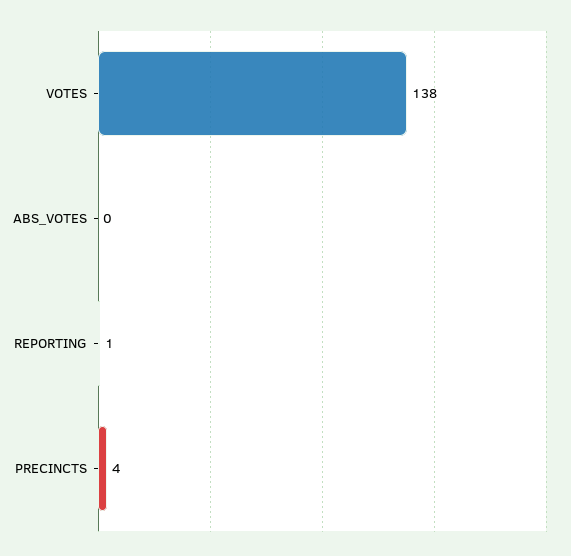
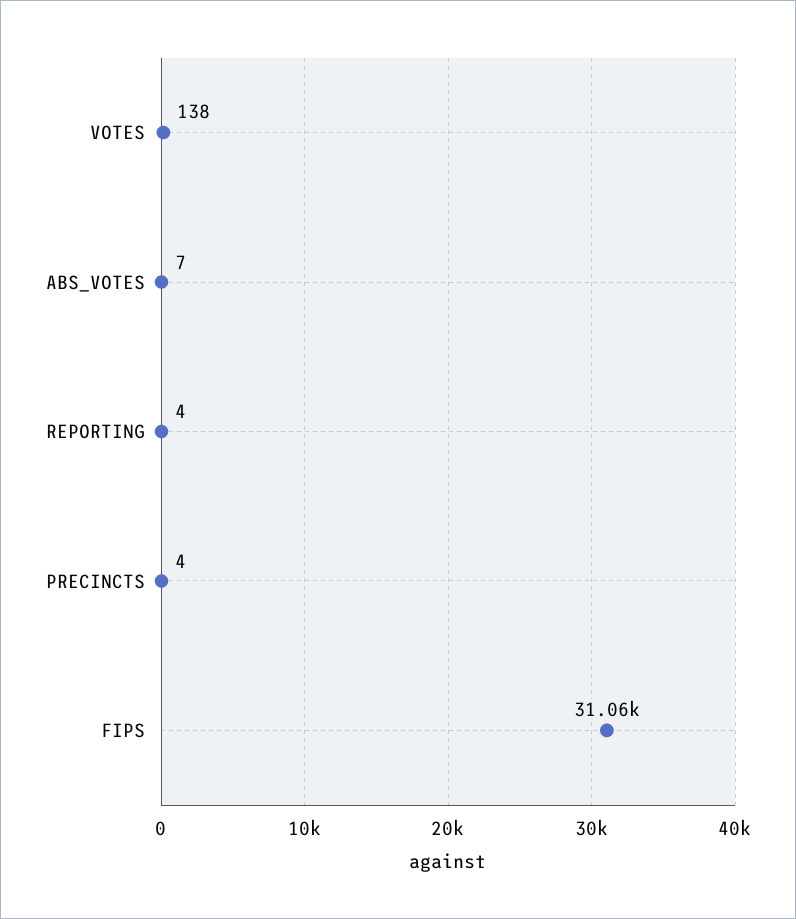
ABS_VOTES: 0 -> 7
REPORTING: 1 -> 4
FIPS: none -> 31060

